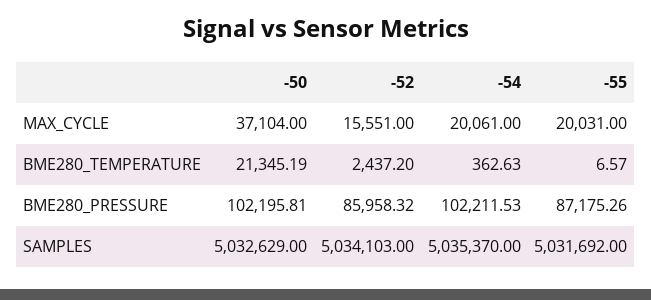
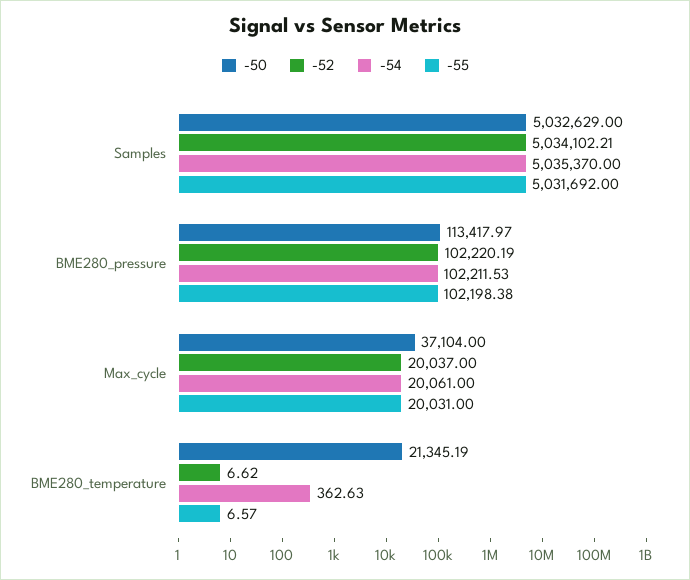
-52, MAX_CYCLE: 15551 -> 20037
-52, BME280_TEMPERATURE: 2437.2 -> 6.62
-50, BME280_PRESSURE: 102195.81 -> 113417.97
-52, BME280_PRESSURE: 85958.32 -> 102220.19
-55, BME280_PRESSURE: 87175.26 -> 102198.38
-52, SAMPLES: 5034103 -> 5034102.21

